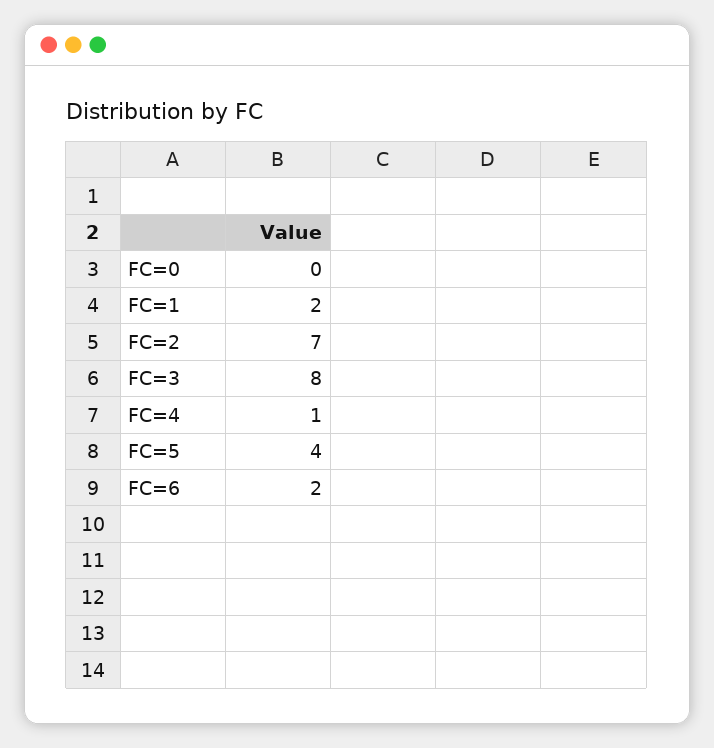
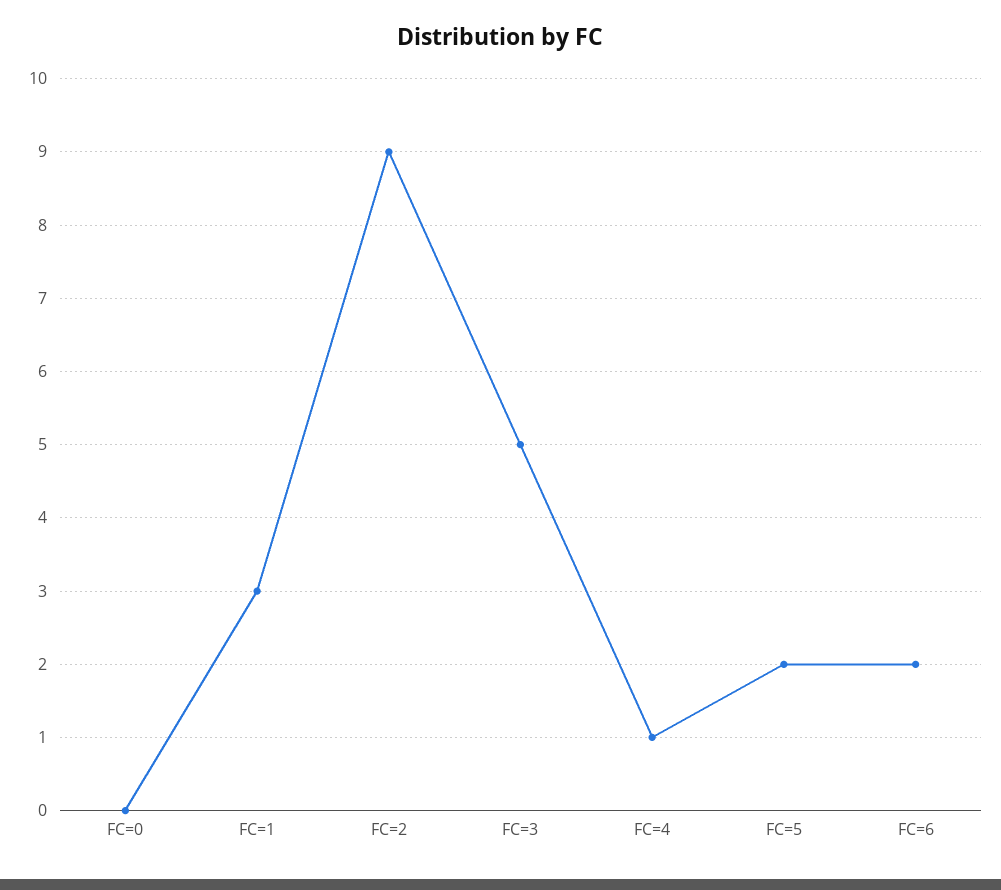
FC=1: 2 -> 3
FC=2: 7 -> 9
FC=3: 8 -> 5
FC=5: 4 -> 2

